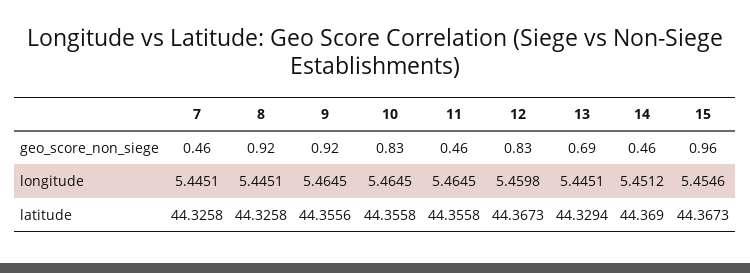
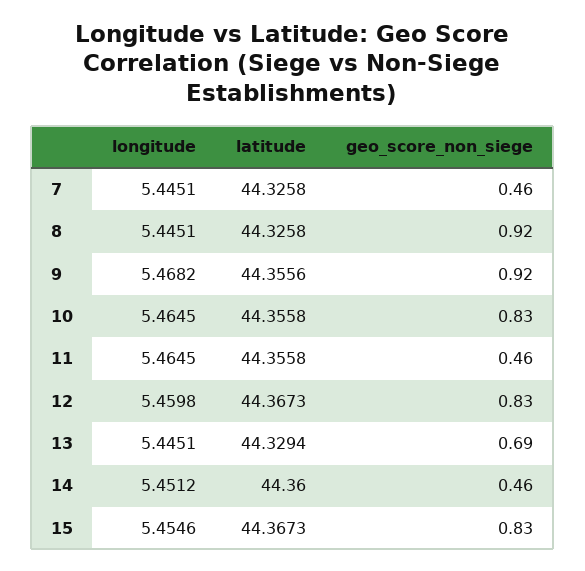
15, geo_score_non_siege: 0.96 -> 0.83
9, longitude: 5.4645 -> 5.4682
14, latitude: 44.369 -> 44.36

